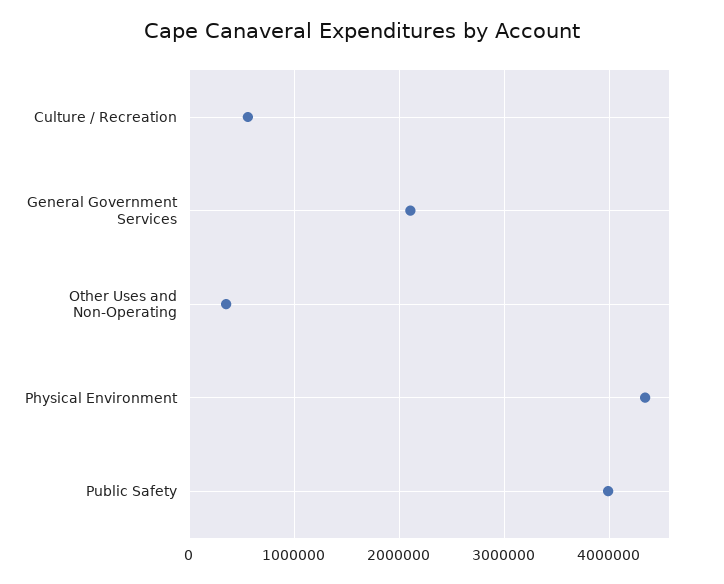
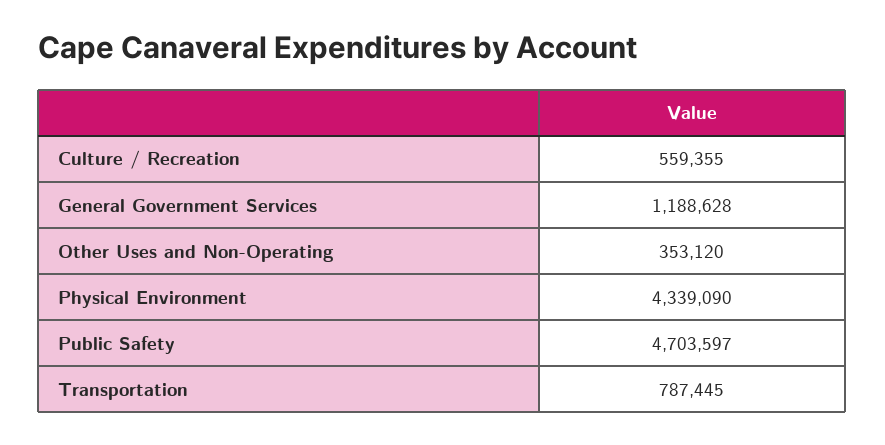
General Government Services: 2100000 -> 1188628
Public Safety: 4000000 -> 4703597
Transportation: none -> 787445

